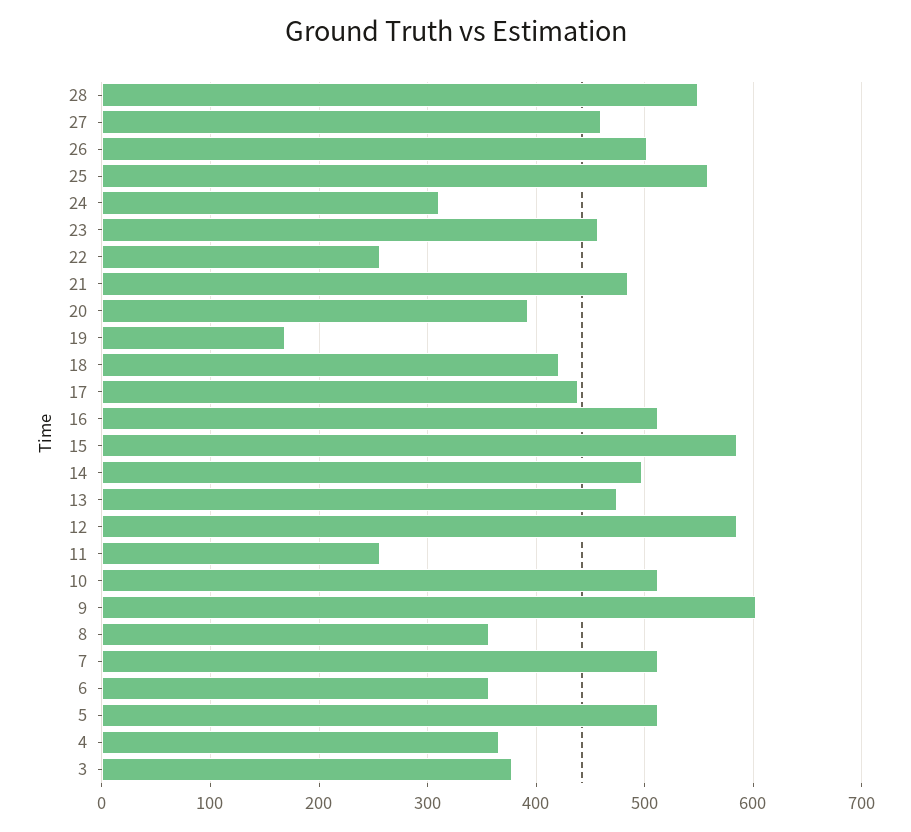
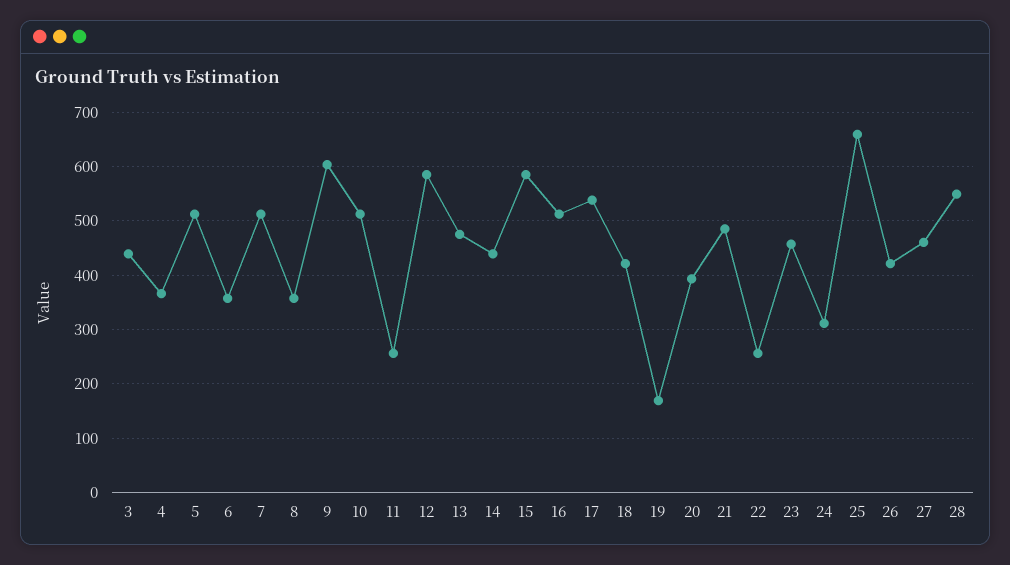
26: 500 -> 420
25: 560 -> 660
17: 440 -> 540
14: 500 -> 440
3: 380 -> 440

